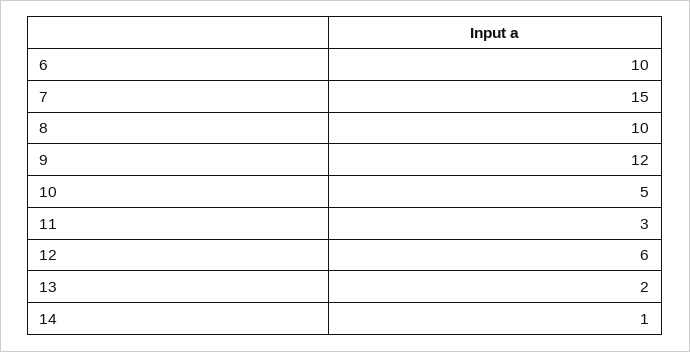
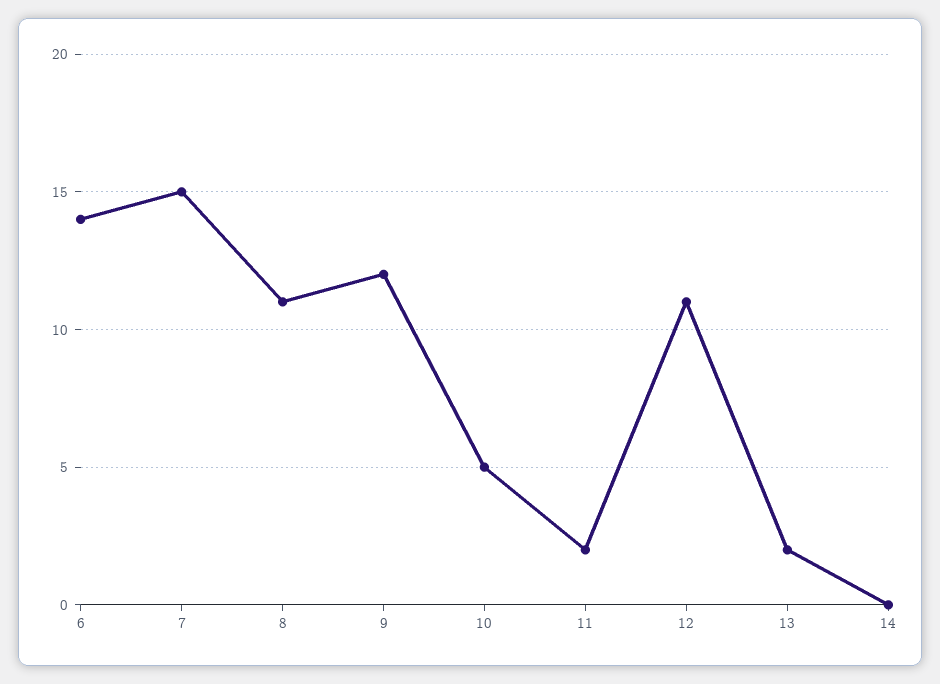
6: 10 -> 14
8: 10 -> 11
11: 3 -> 2
12: 6 -> 11
14: 1 -> 0

